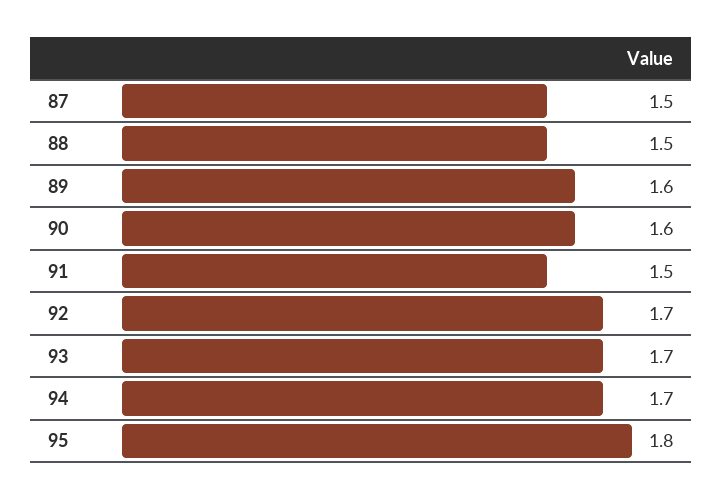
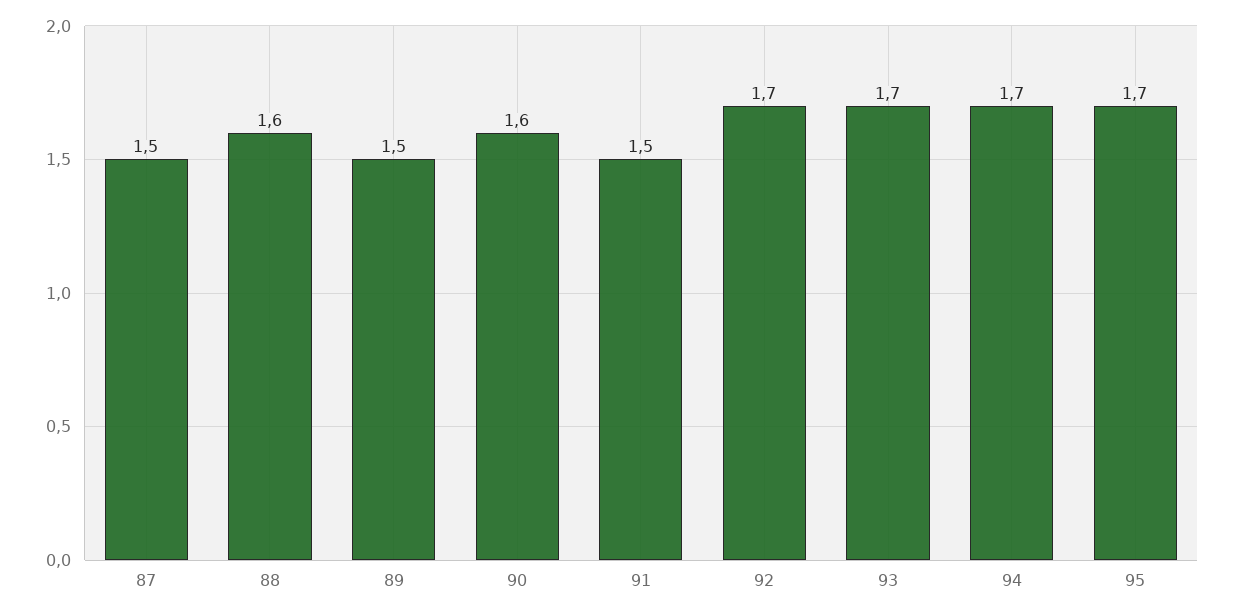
88: 1.5 -> 1.6
89: 1.6 -> 1.5
95: 1.8 -> 1.7

